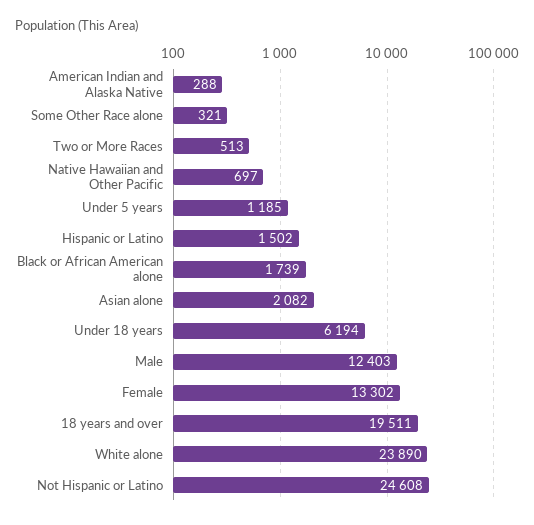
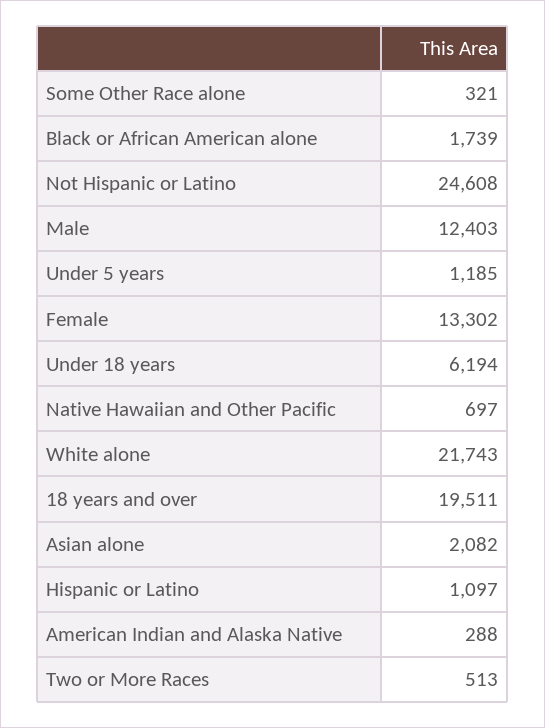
Hispanic or Latino: 1502 -> 1097
White alone: 23890 -> 21743

